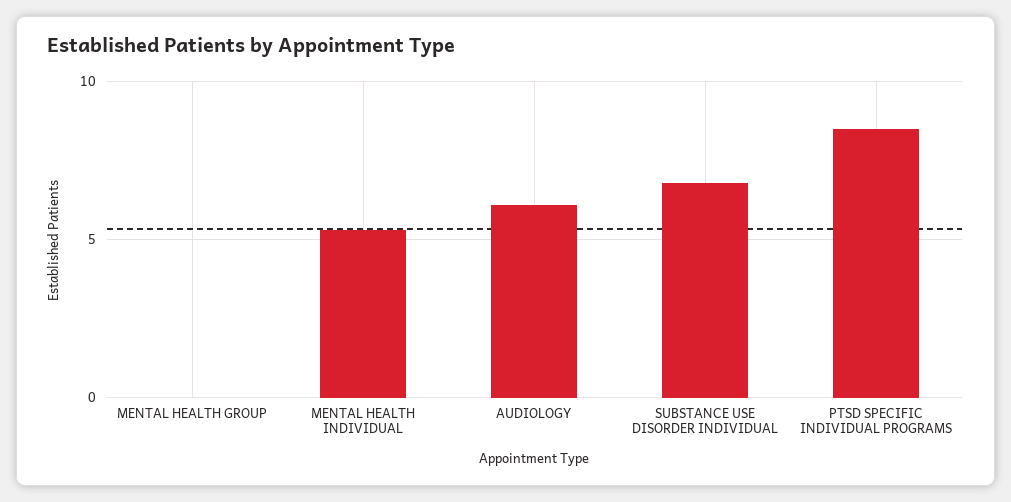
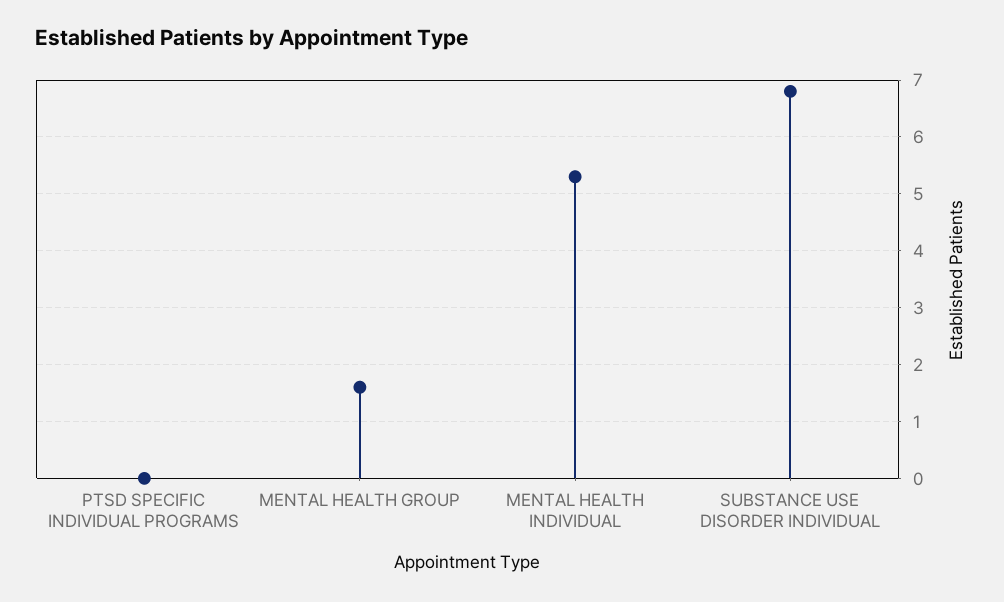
MENTAL HEALTH GROUP: 0 -> 1.5
AUDIOLOGY: 6 -> none
PTSD SPECIFIC INDIVIDUAL PROGRAMS: 8.5 -> 0

